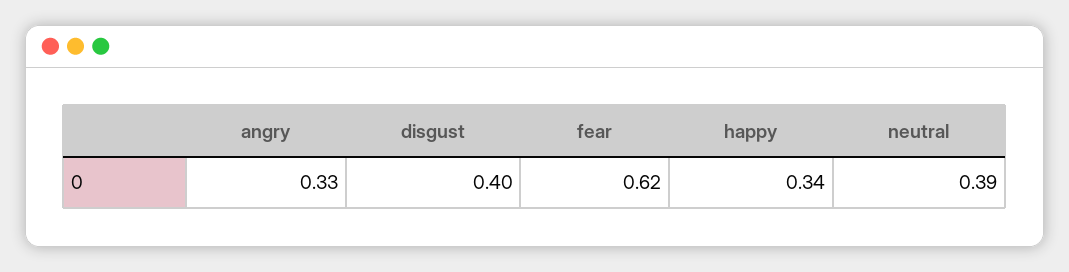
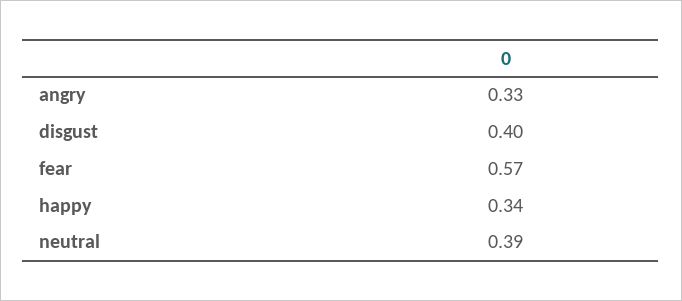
fear: 0.62 -> 0.57

